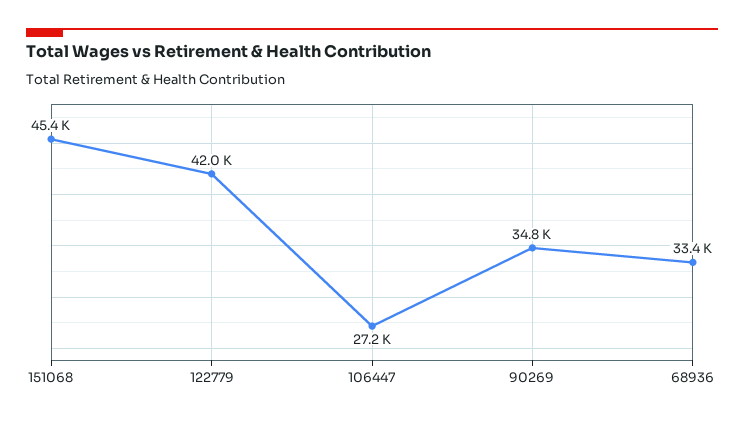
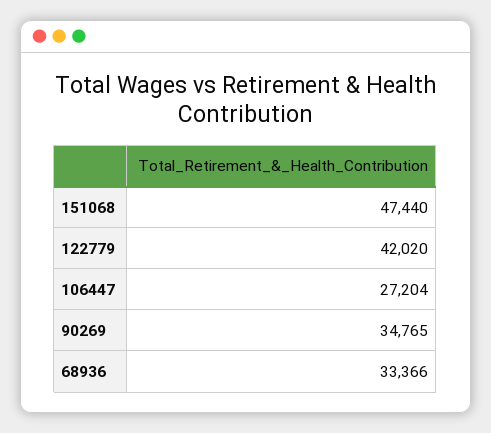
151068: 45400 -> 47440

